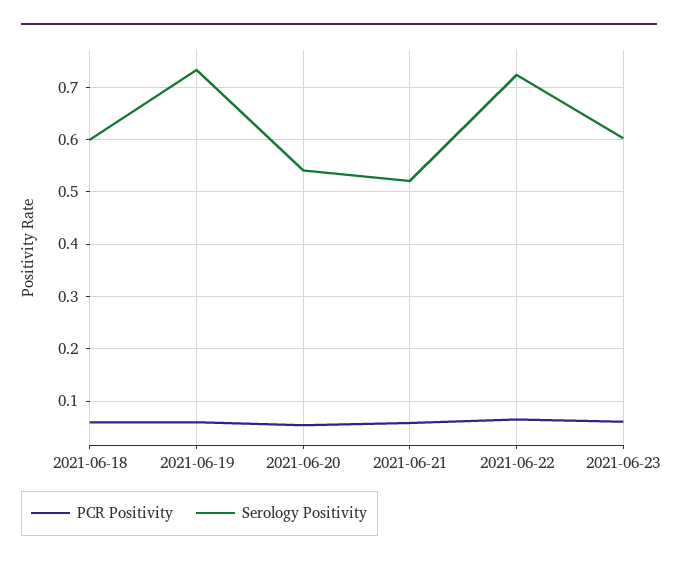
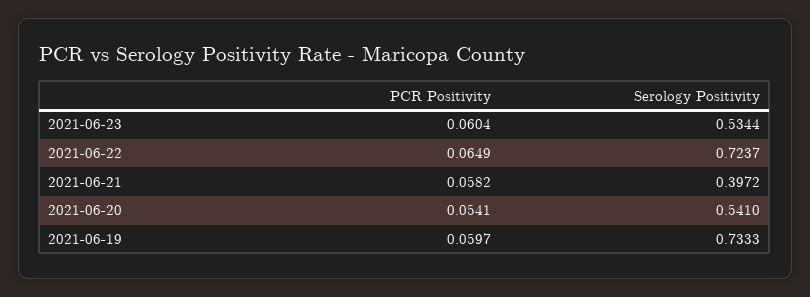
PCR Positivity, 2021-06-18: 0.06 -> none
Serology Positivity, 2021-06-18: 0.6 -> none
Serology Positivity, 2021-06-21: 0.52 -> 0.3972
Serology Positivity, 2021-06-23: 0.6 -> 0.5344

